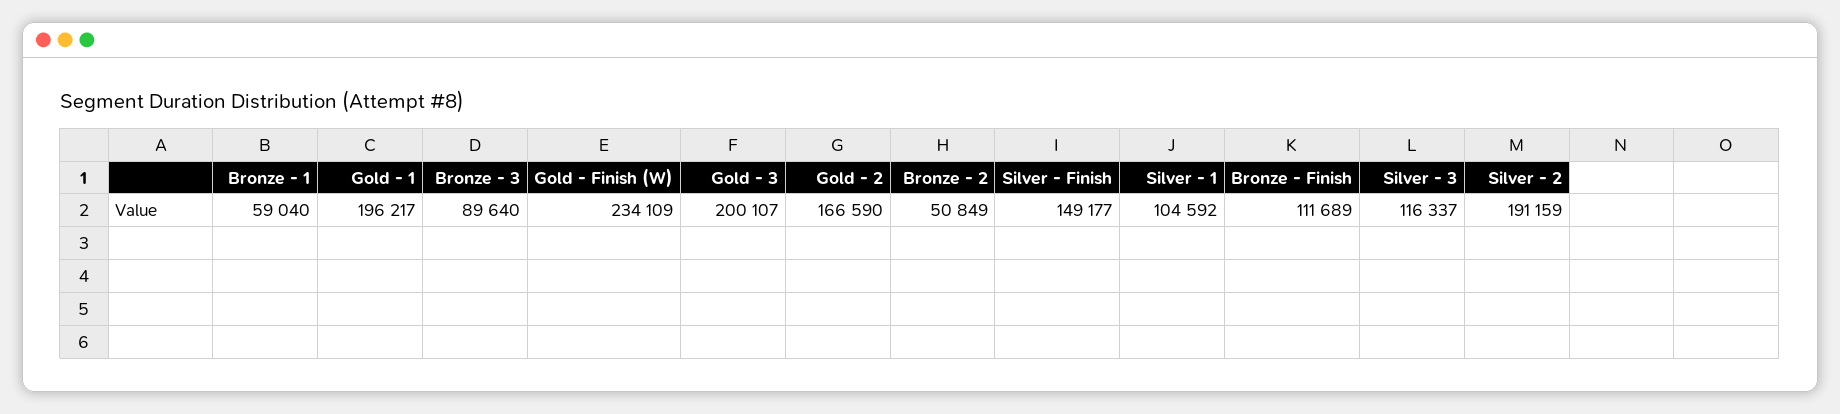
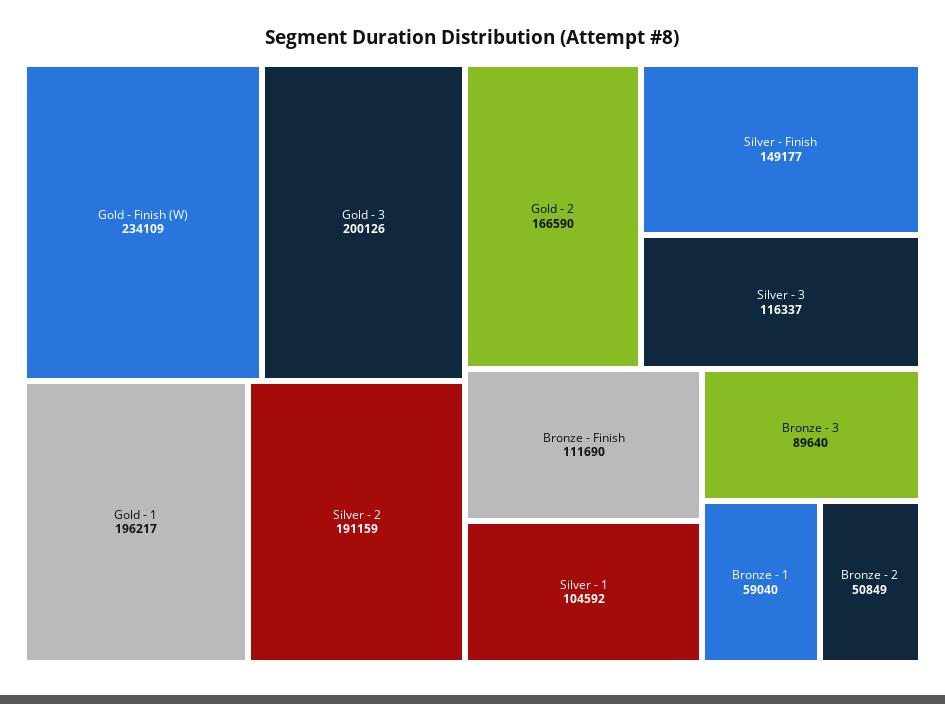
Gold - 3: 200107 -> 200126
Bronze - Finish: 111689 -> 111690

